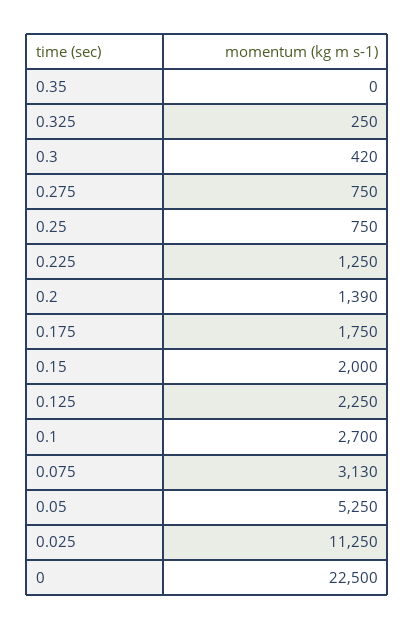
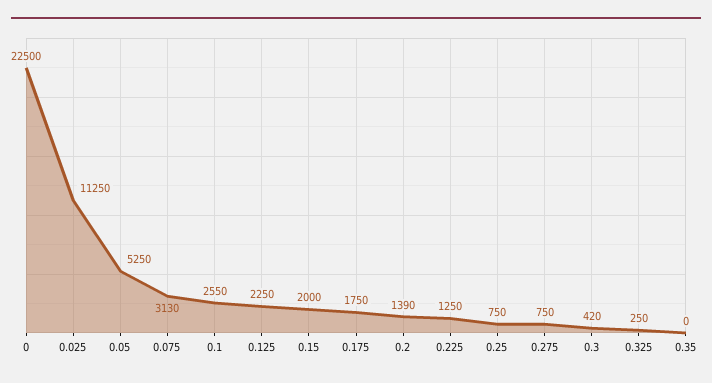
0.1: 2700 -> 2550

